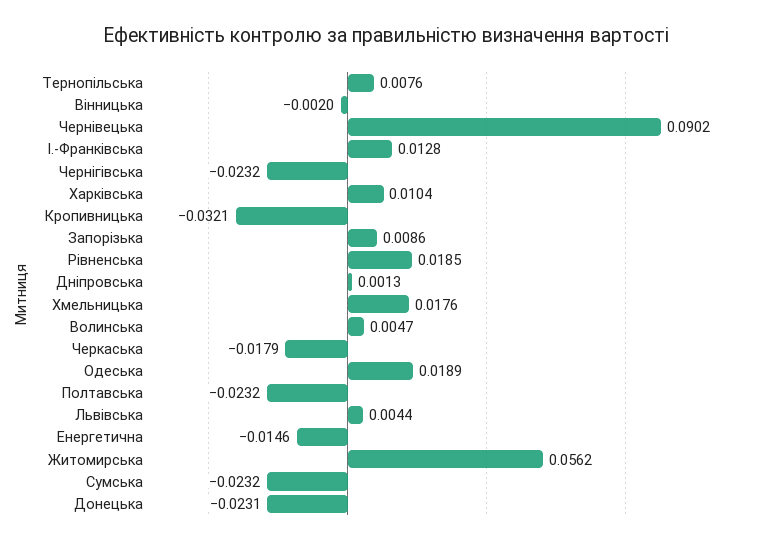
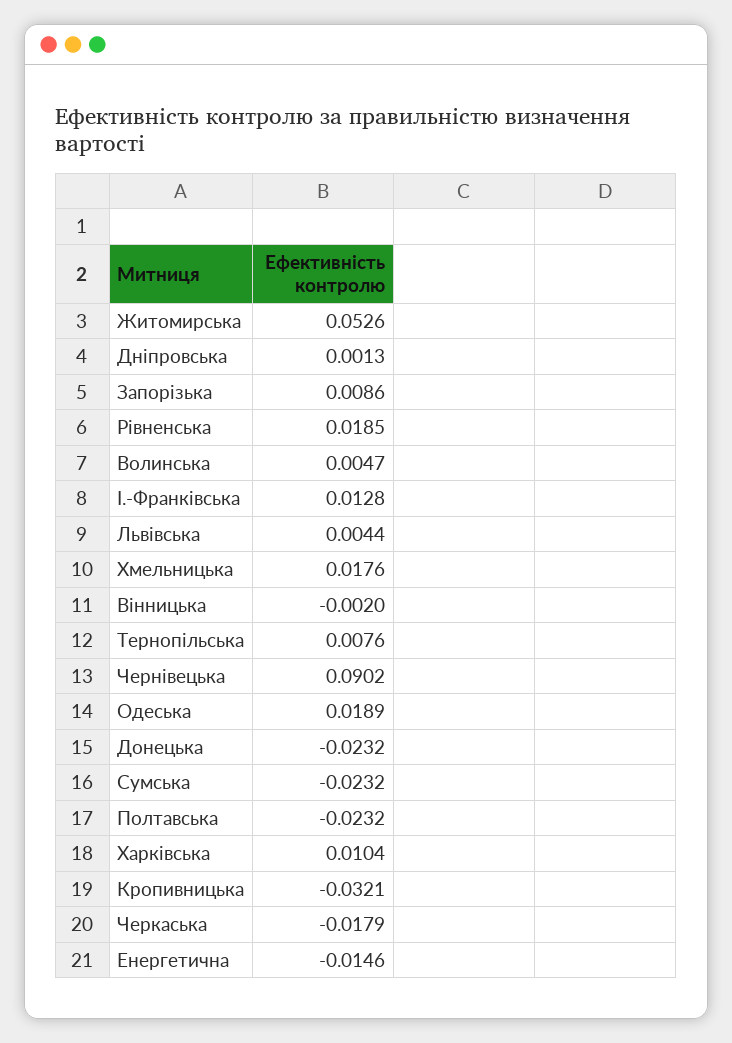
Чернігівська: -0.0232 -> none
Житомирська: 0.0562 -> 0.0526
Донецька: -0.0231 -> -0.0232

